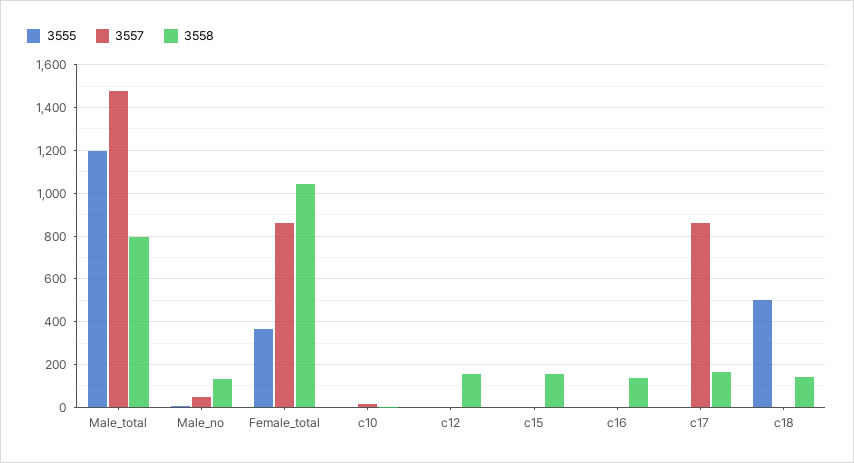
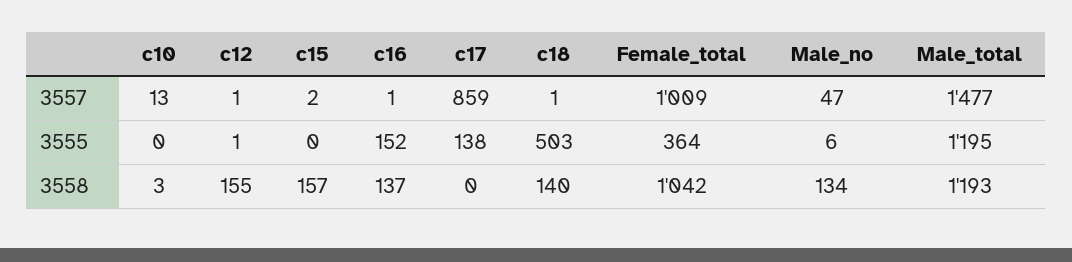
3558, Male_total: 800 -> 1193
3557, Female_total: 850 -> 1009
3555, c16: 0 -> 152
3555, c17: 0 -> 138
3558, c17: 150 -> 0

